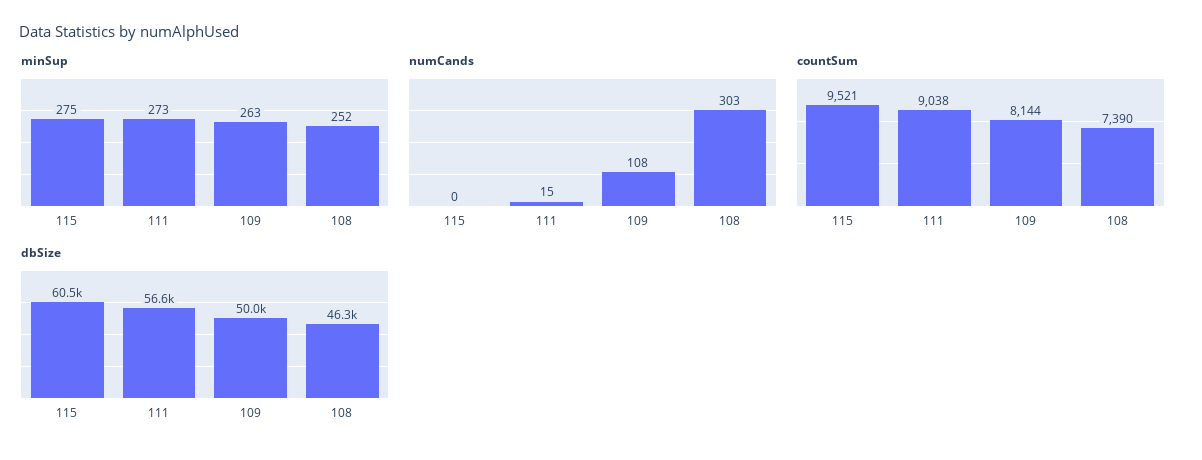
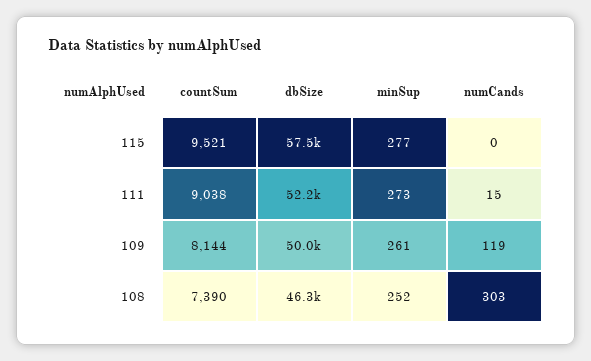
minSup, 115: 275 -> 277
minSup, 109: 263 -> 261
numCands, 109: 108 -> 119
dbSize, 115: 60500 -> 57500
dbSize, 111: 56600 -> 52200

